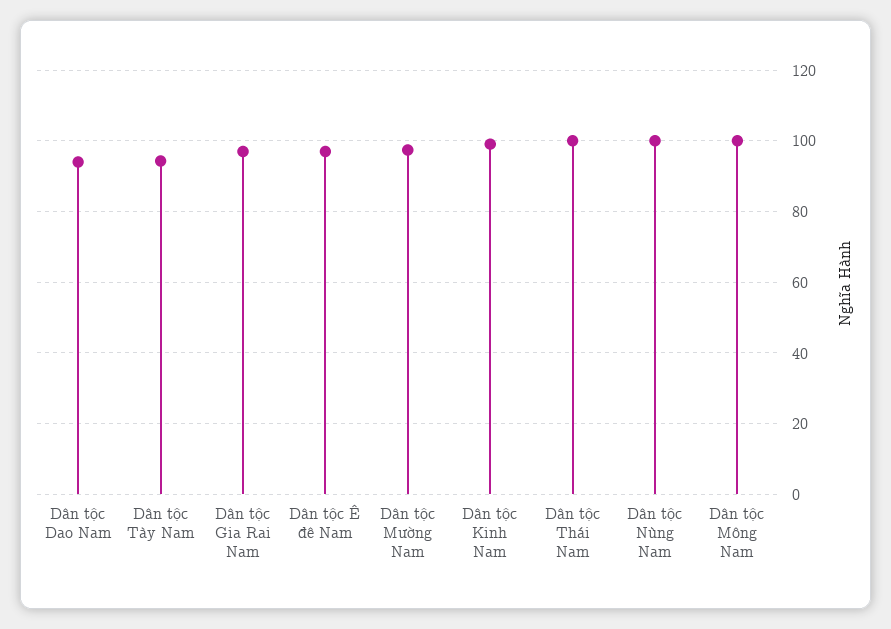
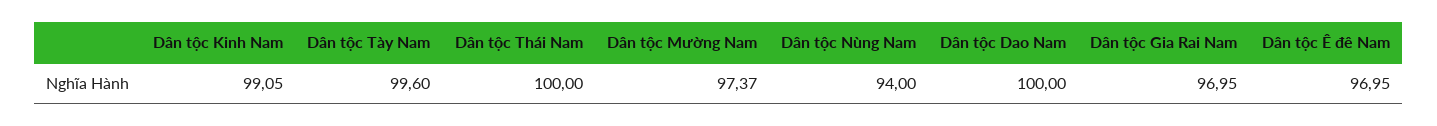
Dân tộc Dao Nam: 94 -> 100
Dân tộc Tày Nam: 94 -> 99.6
Dân tộc Nùng Nam: 100 -> 94
Dân tộc Mông Nam: 100 -> none

